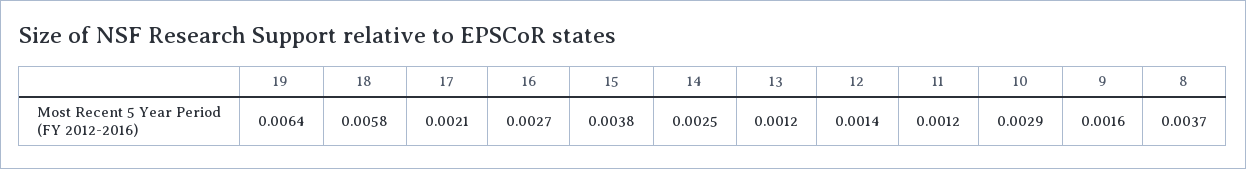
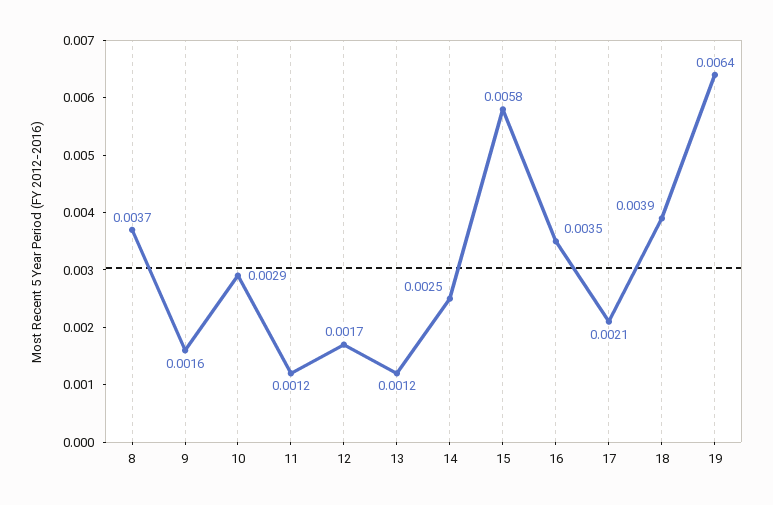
18: 0.0058 -> 0.0039
16: 0.0027 -> 0.0035
15: 0.0038 -> 0.0058
12: 0.0014 -> 0.0017

